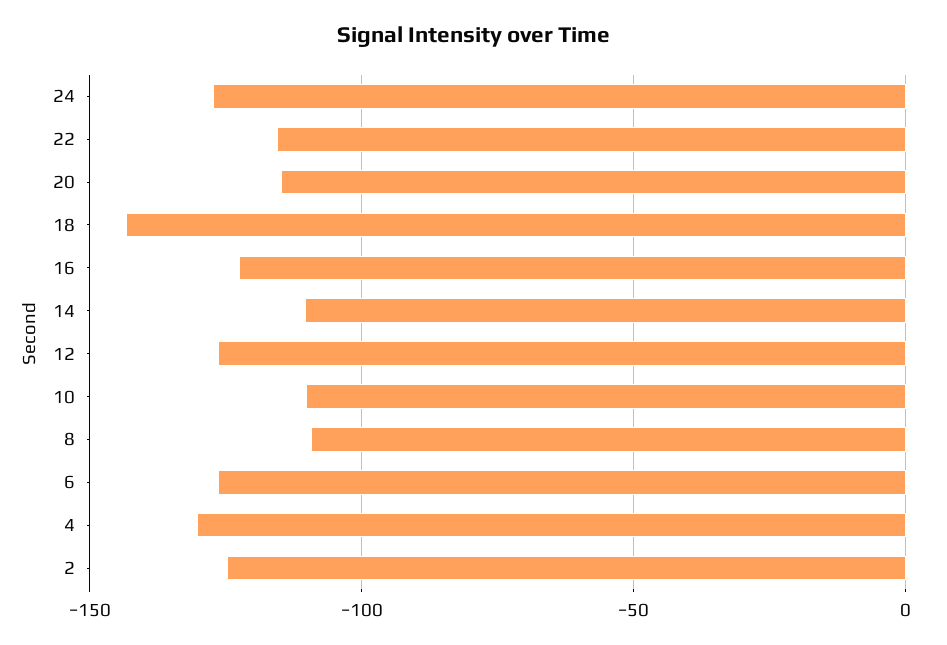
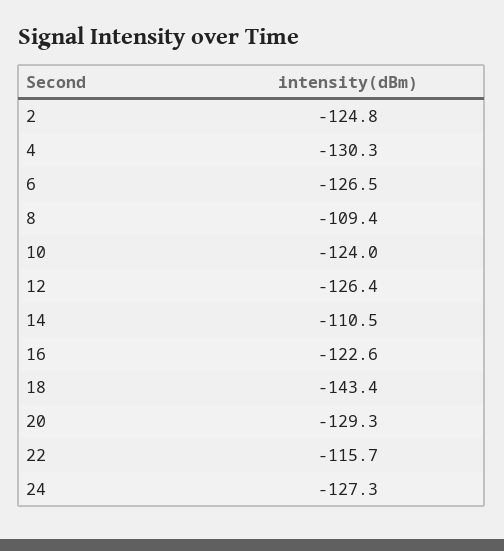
20: -115 -> -129.3
10: -110 -> -124

